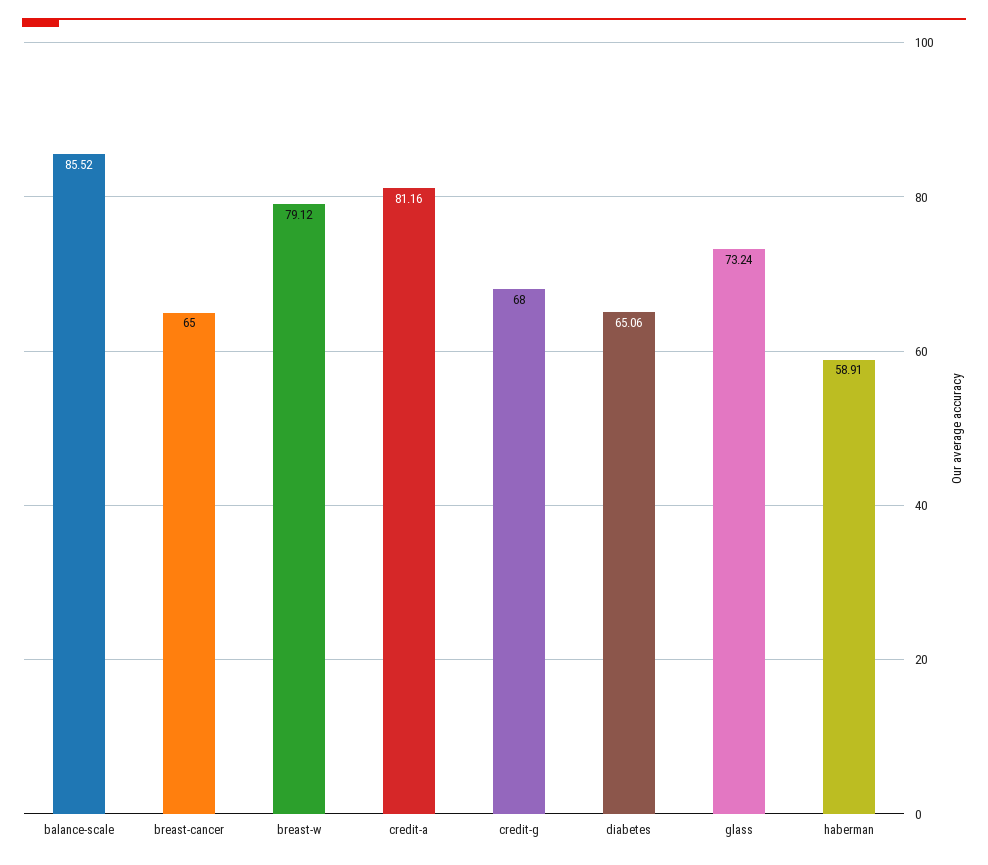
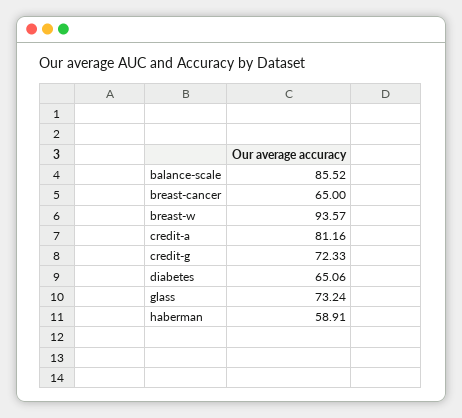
breast-w: 79.12 -> 93.57
credit-g: 68 -> 72.33

